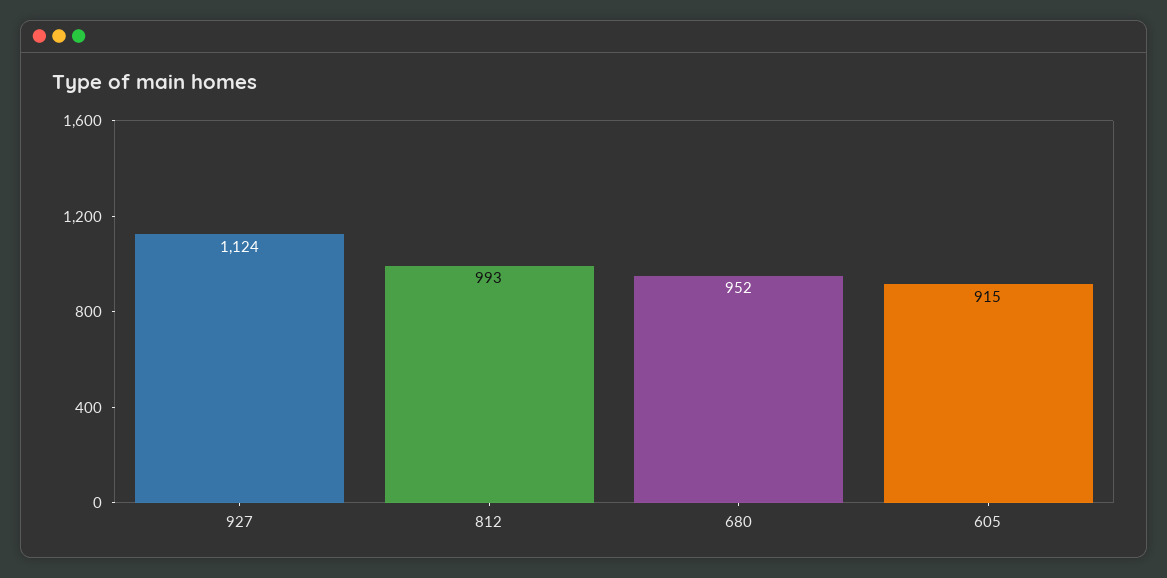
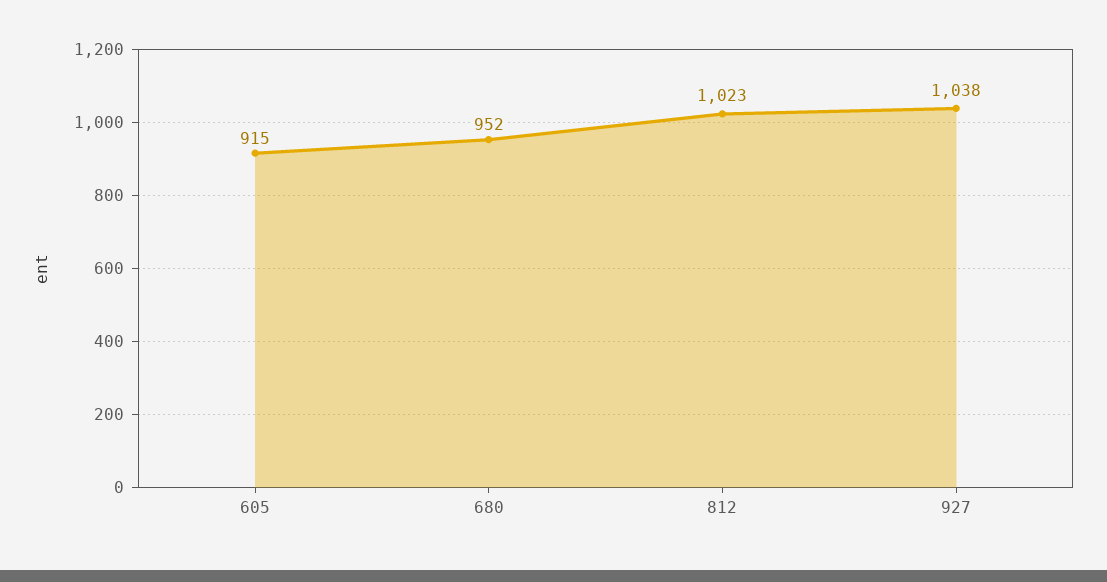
927: 1124 -> 1038
812: 993 -> 1023

